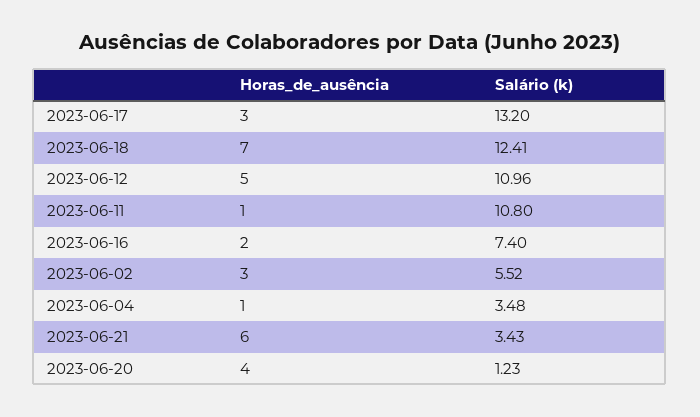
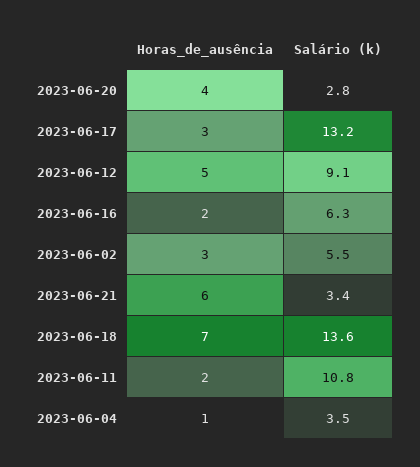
Salário (k), 2023-06-18: 12.41 -> 13.6
Salário (k), 2023-06-12: 10.96 -> 9.1
Horas_de_ausência, 2023-06-11: 1 -> 2
Salário (k), 2023-06-16: 7.4 -> 6.3
Salário (k), 2023-06-20: 1.23 -> 2.8

